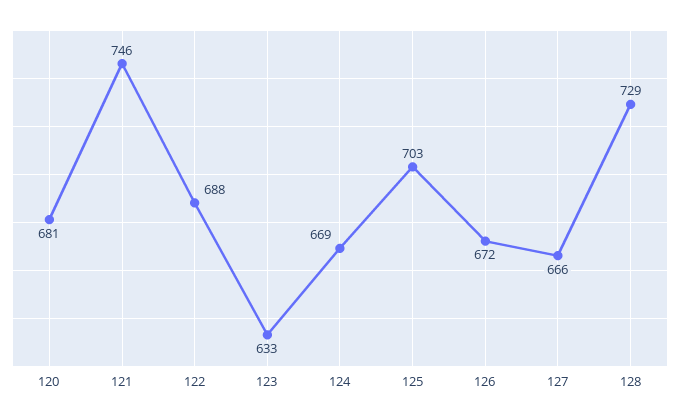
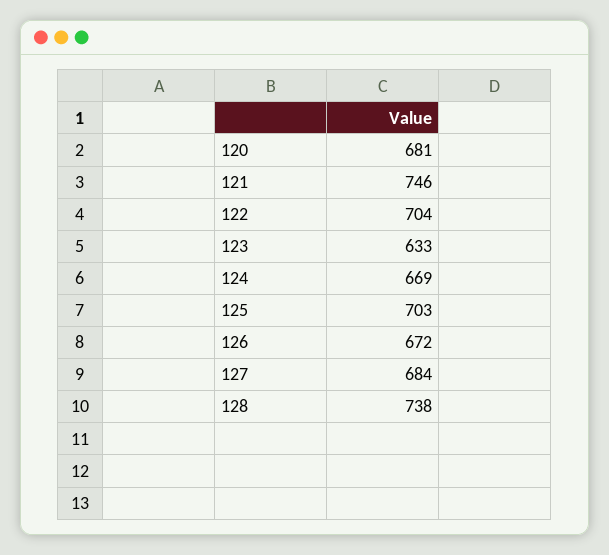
122: 688 -> 704
127: 666 -> 684
128: 729 -> 738

